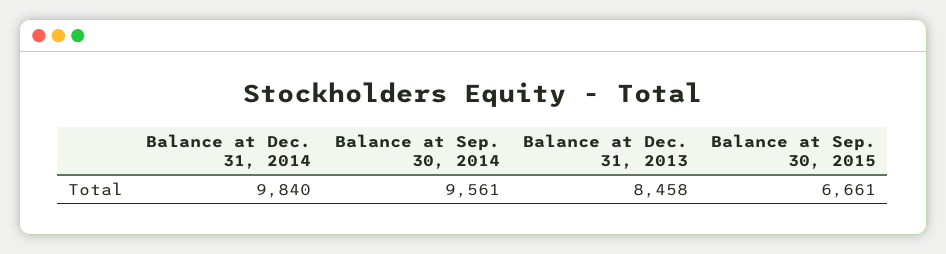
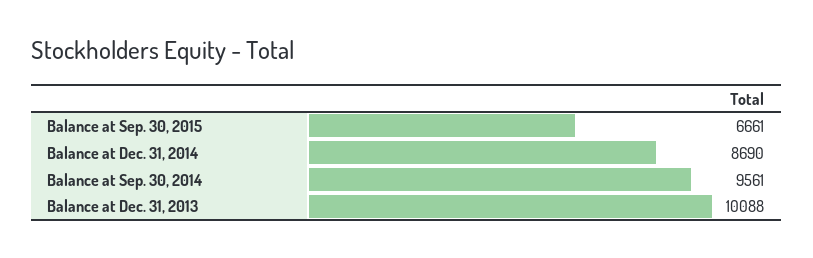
Balance at Dec. 31, 2014: 9840 -> 8690
Balance at Dec. 31, 2013: 8458 -> 10088

